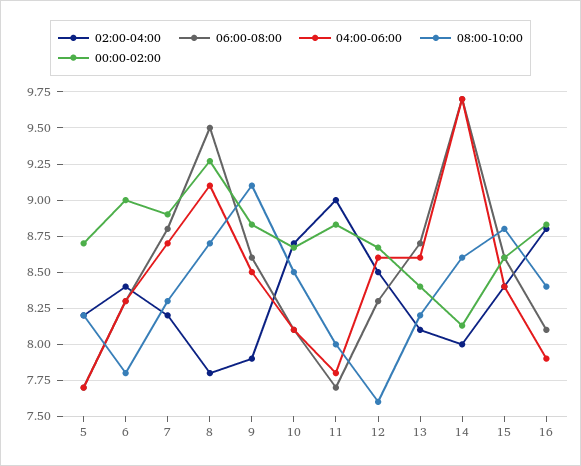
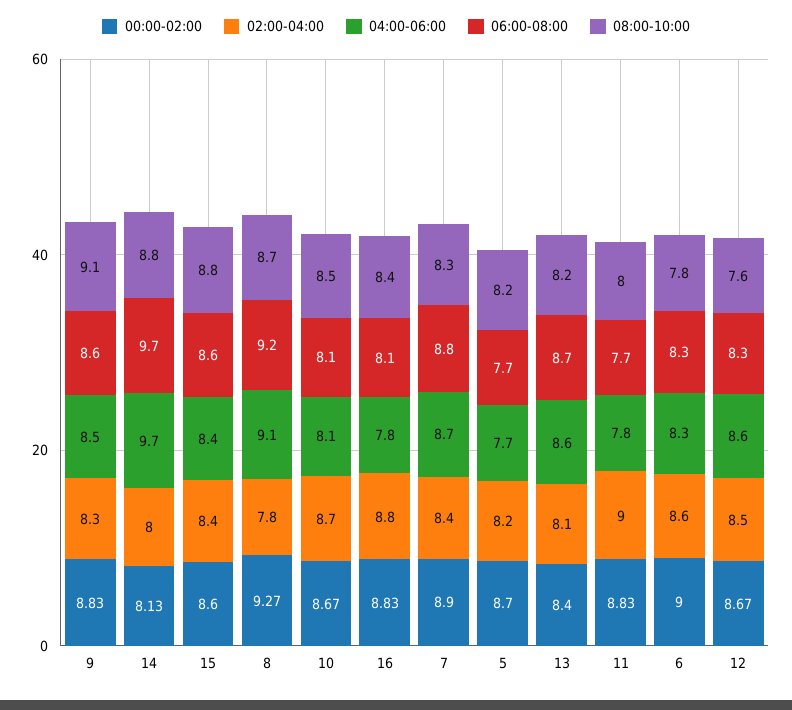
02:00-04:00, 6: 8.4 -> 8.6
02:00-04:00, 7: 8.2 -> 8.4
06:00-08:00, 8: 9.5 -> 9.2
02:00-04:00, 9: 7.9 -> 8.3
08:00-10:00, 14: 8.6 -> 8.8
04:00-06:00, 16: 7.9 -> 7.8

